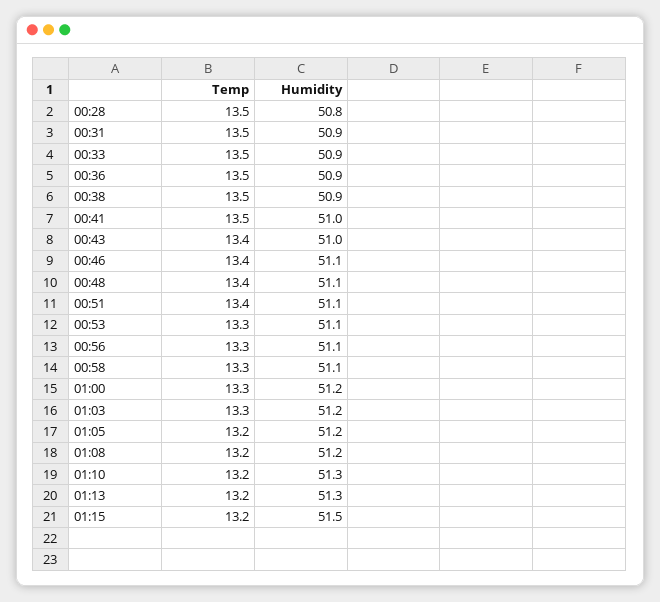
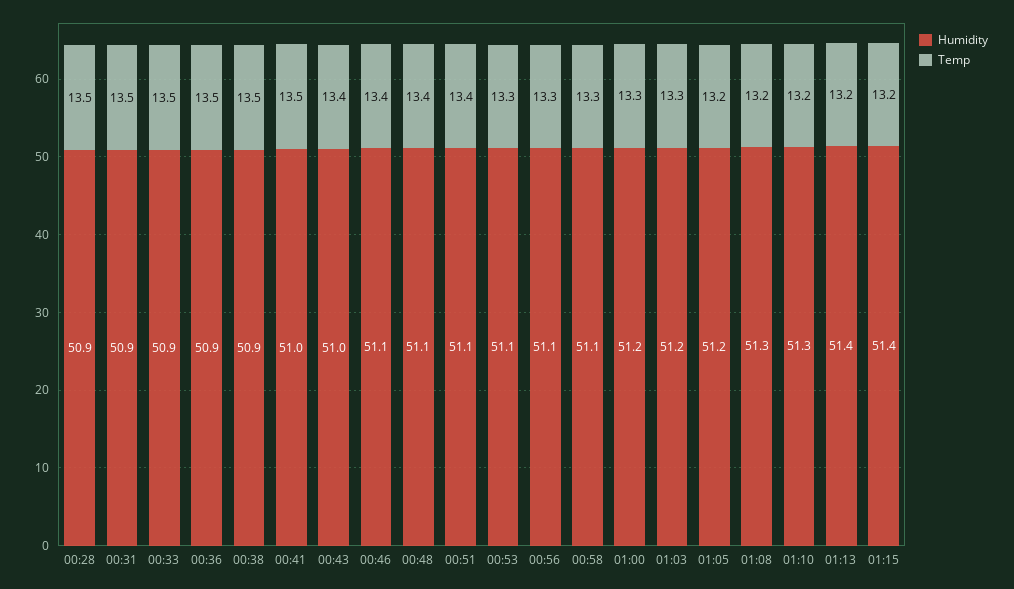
Humidity, 00:28: 50.8 -> 50.9
Humidity, 01:08: 51.2 -> 51.3
Humidity, 01:13: 51.3 -> 51.4
Humidity, 01:15: 51.5 -> 51.4

